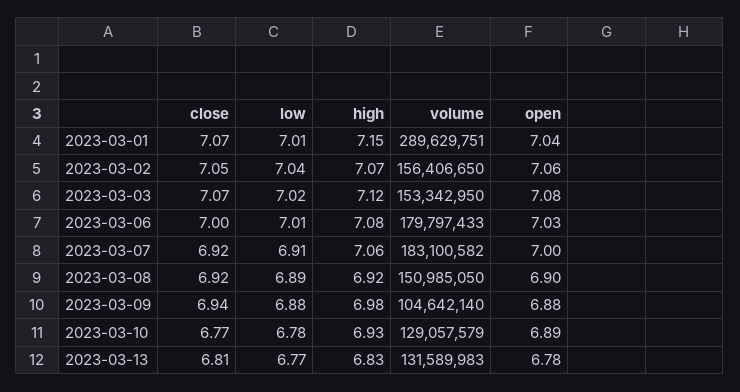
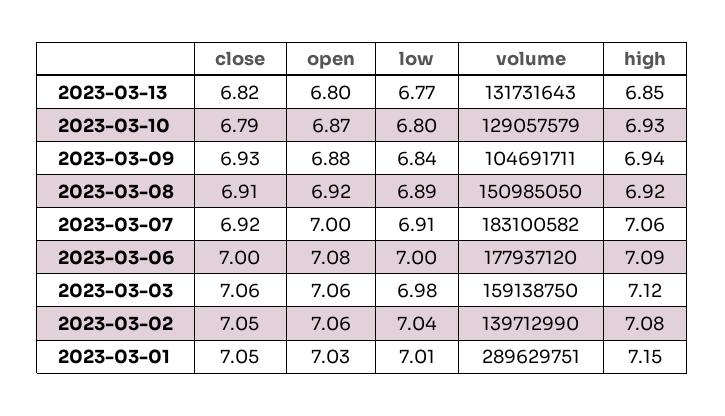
close, 2023-03-01: 7.07 -> 7.05
open, 2023-03-01: 7.04 -> 7.03
high, 2023-03-02: 7.07 -> 7.08
volume, 2023-03-02: 156406650 -> 139712990
close, 2023-03-03: 7.07 -> 7.06
low, 2023-03-03: 7.02 -> 6.98
volume, 2023-03-03: 153342950 -> 159138750
open, 2023-03-03: 7.08 -> 7.06
low, 2023-03-06: 7.01 -> 7
high, 2023-03-06: 7.08 -> 7.09
volume, 2023-03-06: 179797433 -> 177937120
open, 2023-03-06: 7.03 -> 7.08
close, 2023-03-08: 6.92 -> 6.91
open, 2023-03-08: 6.9 -> 6.92
close, 2023-03-09: 6.94 -> 6.93
low, 2023-03-09: 6.88 -> 6.84
high, 2023-03-09: 6.98 -> 6.94
volume, 2023-03-09: 104642140 -> 104691711
close, 2023-03-10: 6.77 -> 6.79
low, 2023-03-10: 6.78 -> 6.8
open, 2023-03-10: 6.89 -> 6.87
close, 2023-03-13: 6.81 -> 6.82
high, 2023-03-13: 6.83 -> 6.85
volume, 2023-03-13: 131589983 -> 131731643
open, 2023-03-13: 6.78 -> 6.8

